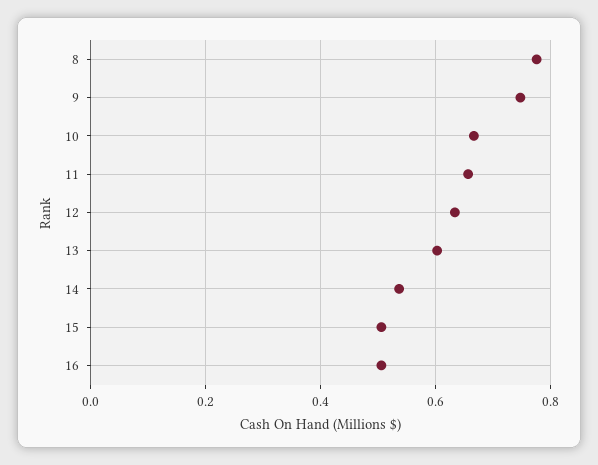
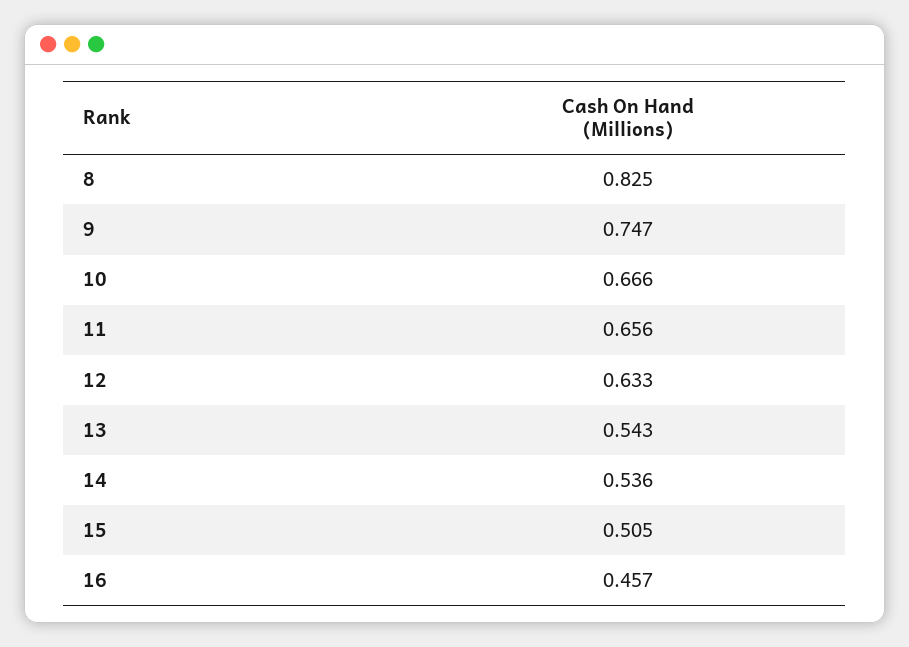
8: 0.78 -> 0.825
13: 0.6 -> 0.543
16: 0.5 -> 0.457

